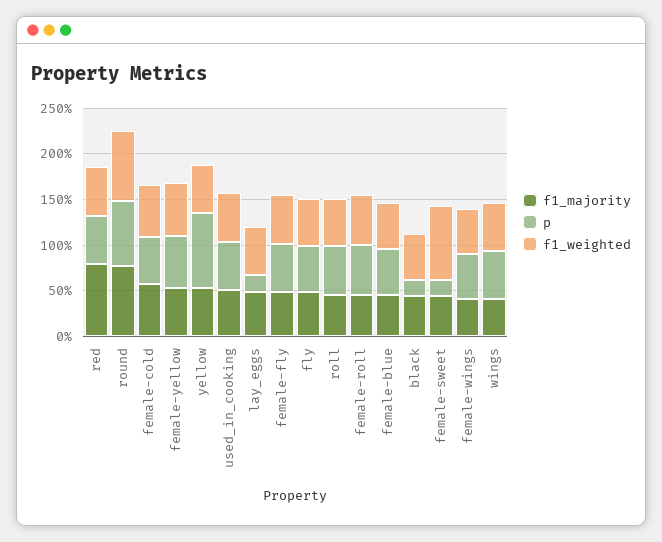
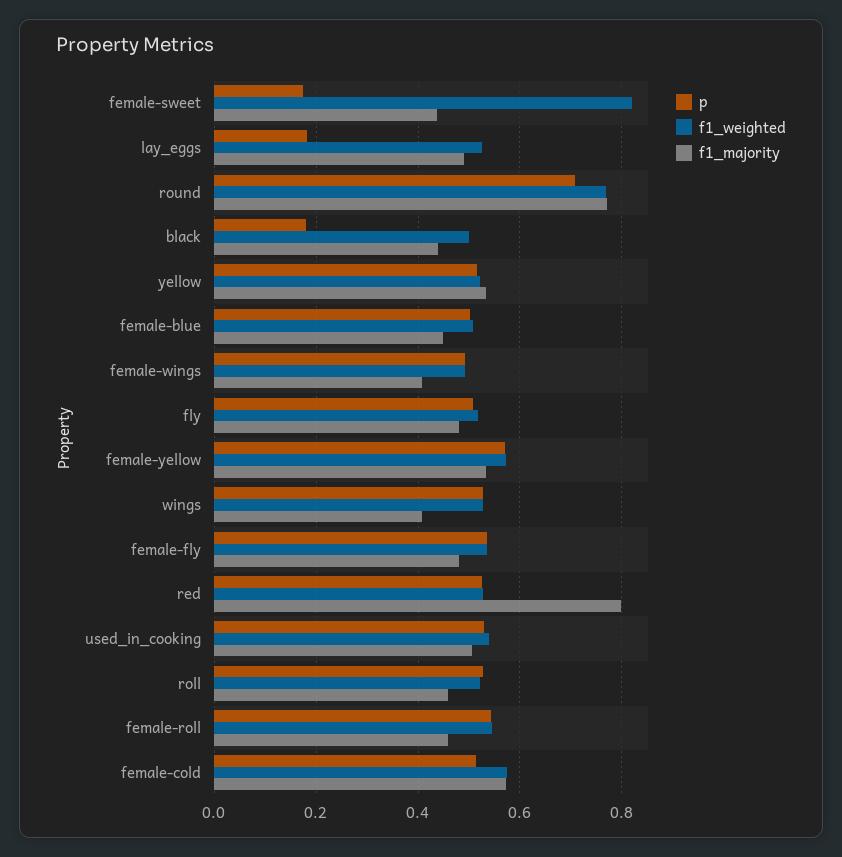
p, yellow: 0.8 -> 0.52

